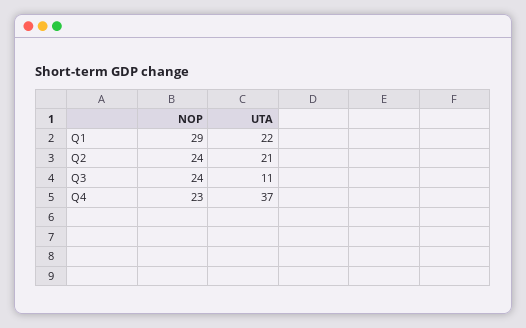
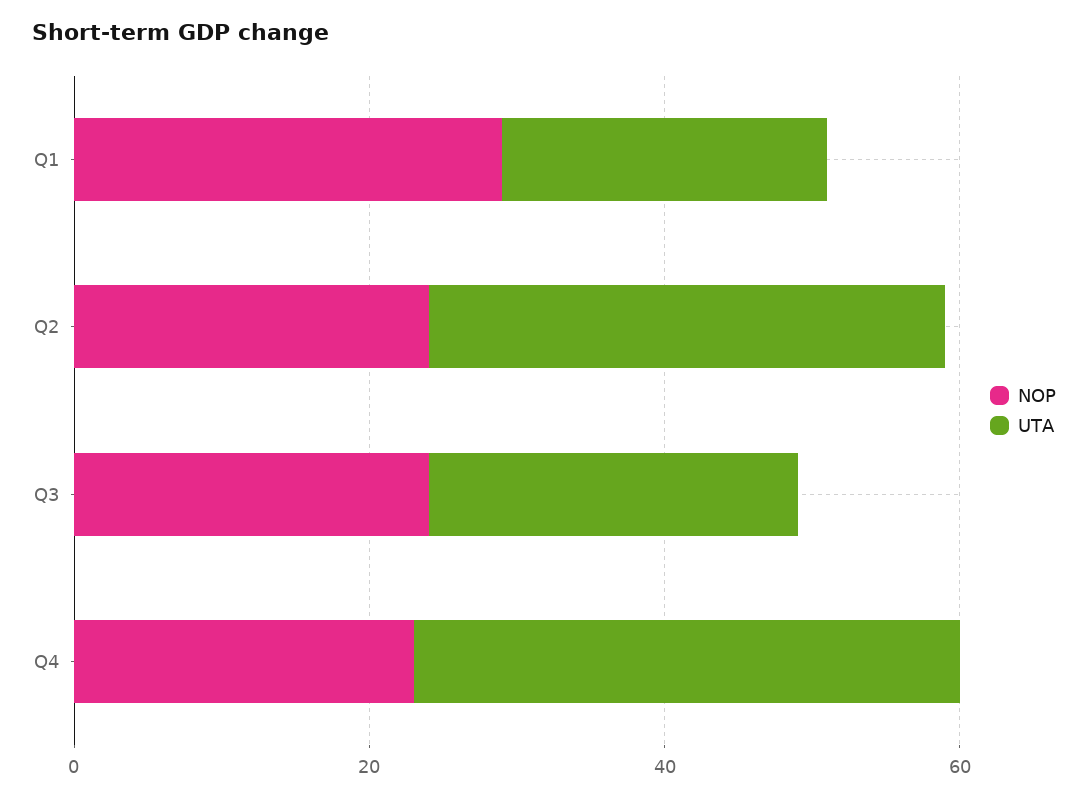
UTA, Q2: 21 -> 35
UTA, Q3: 11 -> 25

